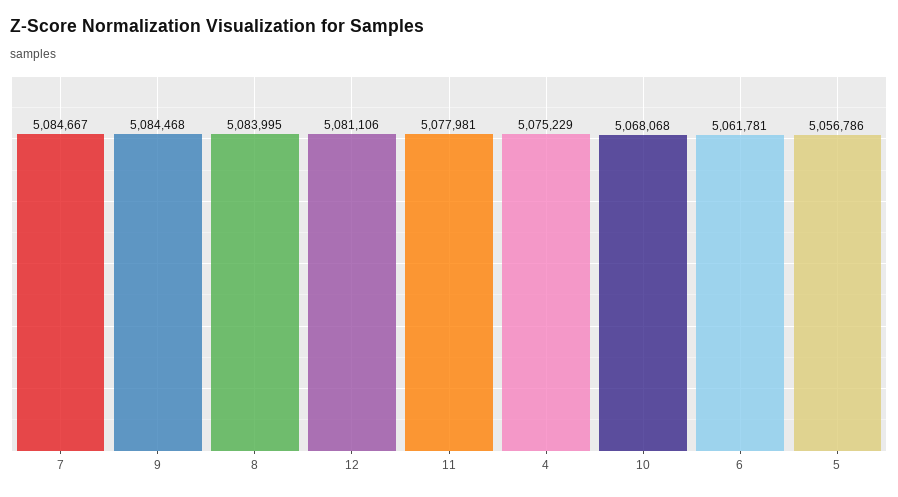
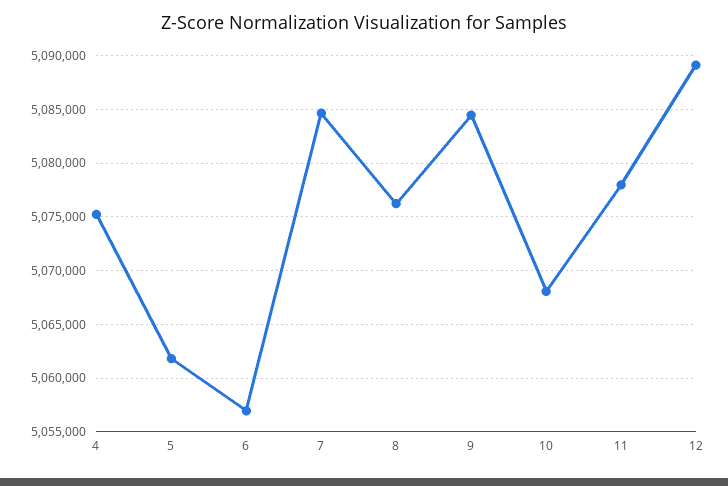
8: 5083995 -> 5076000
12: 5081106 -> 5089000
6: 5061781 -> 5057000
5: 5056786 -> 5062000

